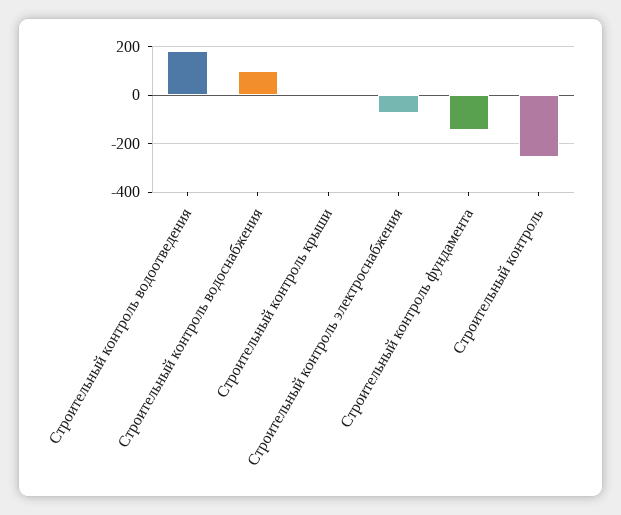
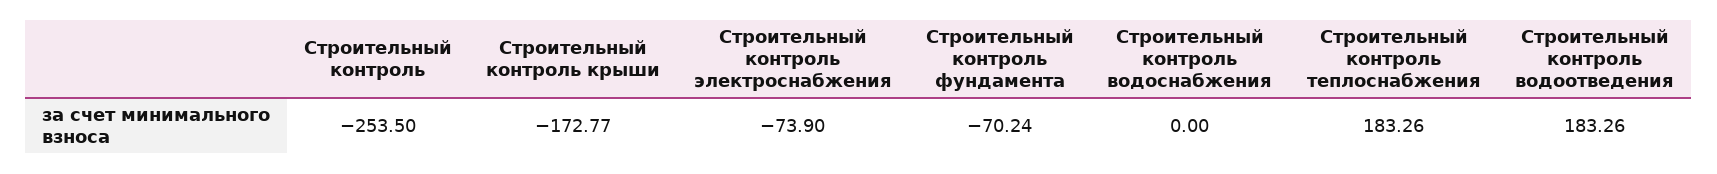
Строительный контроль водоснабжения: 100 -> 0
Строительный контроль крыши: 0 -> -172.77
Строительный контроль фундамента: -150 -> -70.24
Строительный контроль теплоснабжения: none -> 183.26

